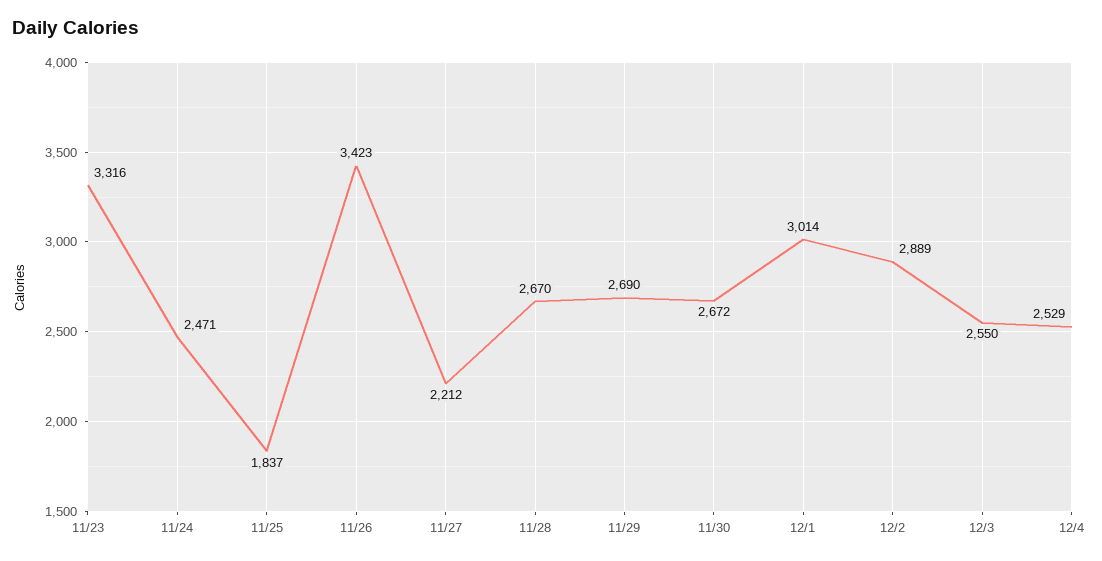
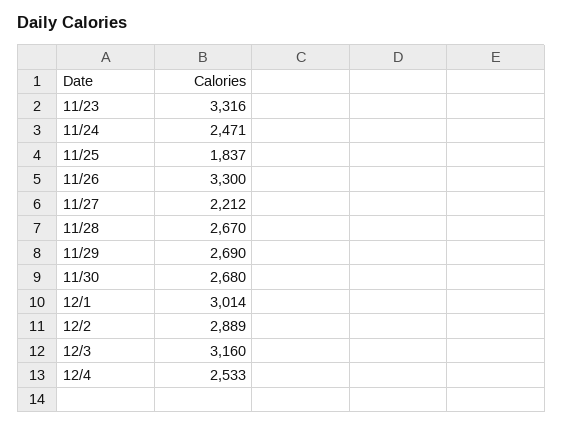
11/26: 3423 -> 3300
11/30: 2672 -> 2680
12/3: 2550 -> 3160
12/4: 2529 -> 2533

